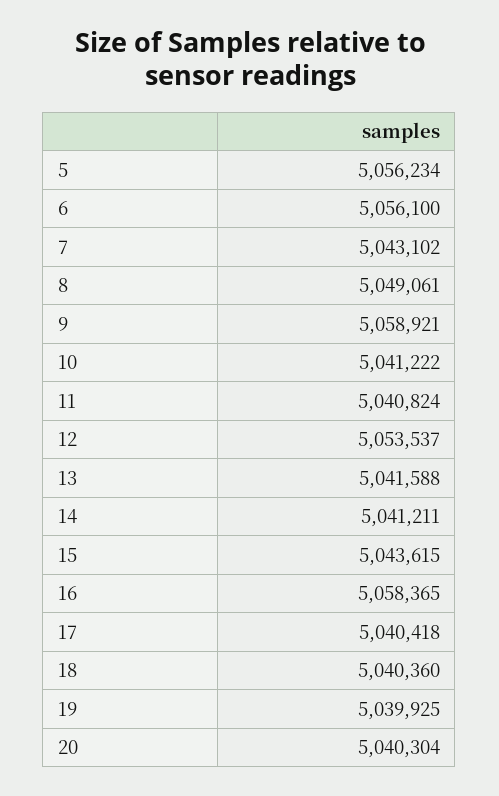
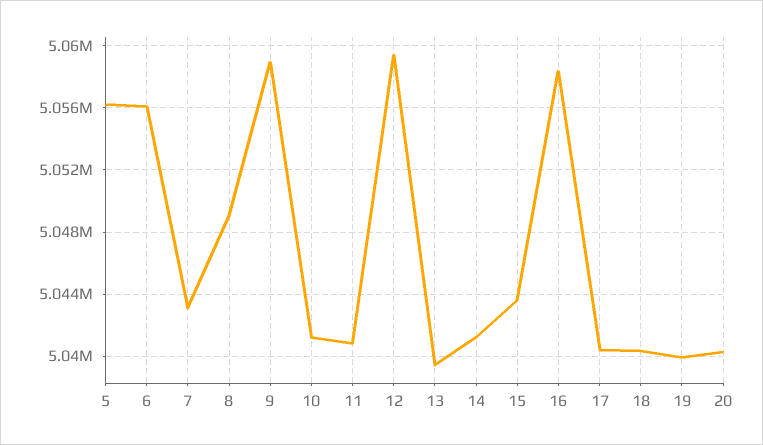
12: 5053537 -> 5059500
13: 5041588 -> 5039500

